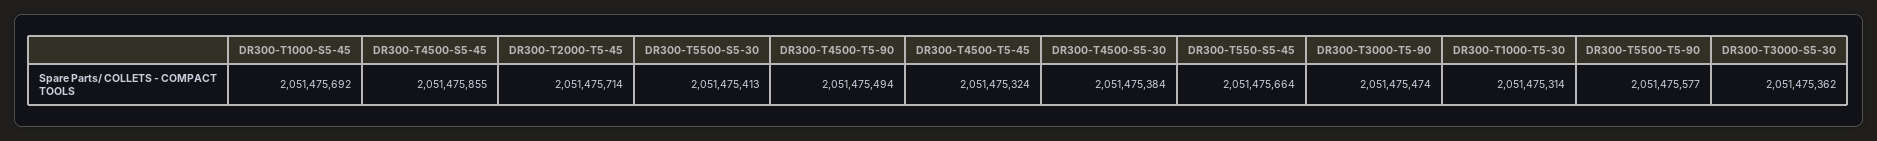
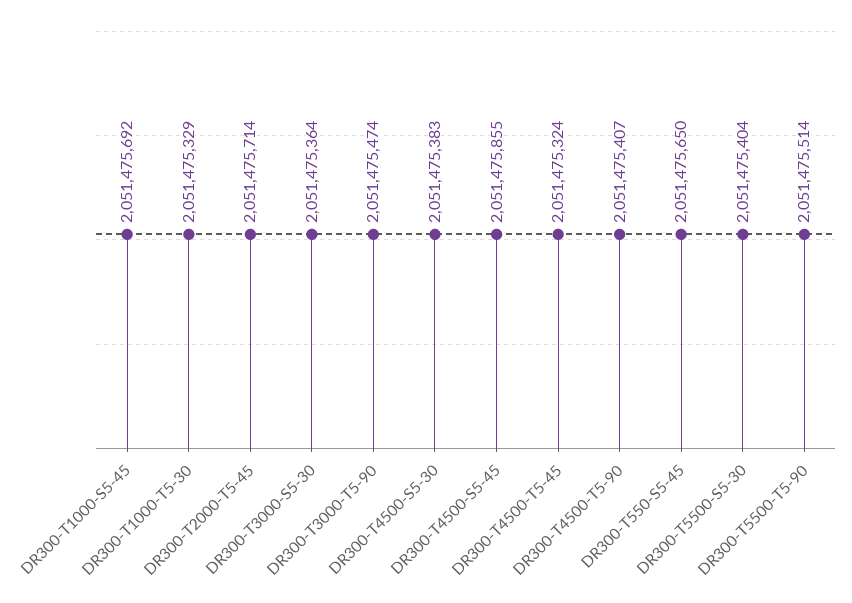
DR300-T5500-S5-30: 2051475413 -> 2051475404
DR300-T4500-T5-90: 2051475494 -> 2051475407
DR300-T4500-S5-30: 2051475384 -> 2051475383
DR300-T550-S5-45: 2051475664 -> 2051475650
DR300-T1000-T5-30: 2051475314 -> 2051475329
DR300-T5500-T5-90: 2051475577 -> 2051475514
DR300-T3000-S5-30: 2051475362 -> 2051475364

